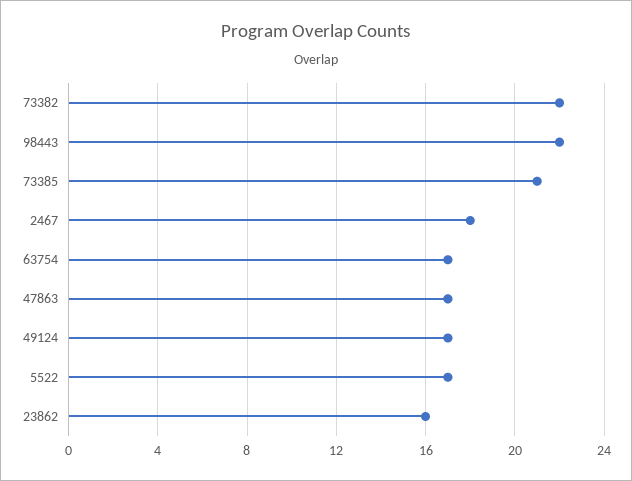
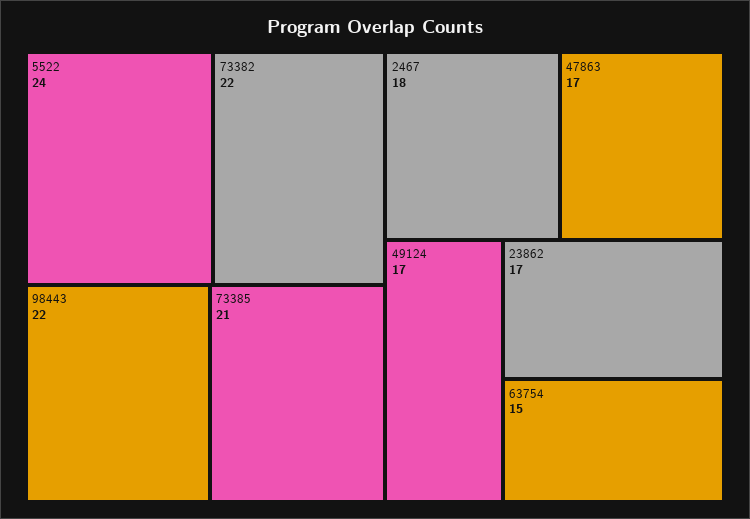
63754: 17 -> 15
5522: 17 -> 24
23862: 16 -> 17

